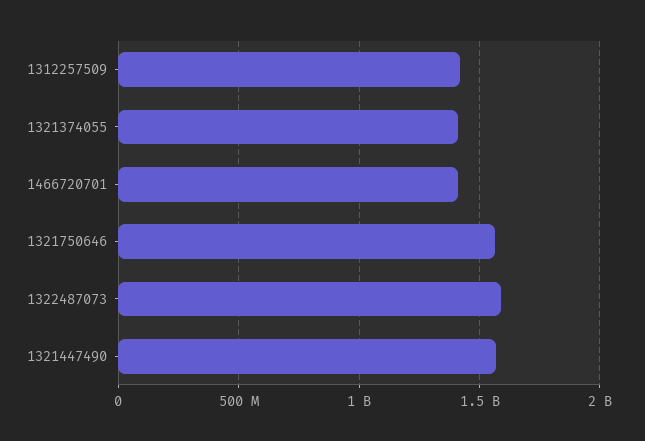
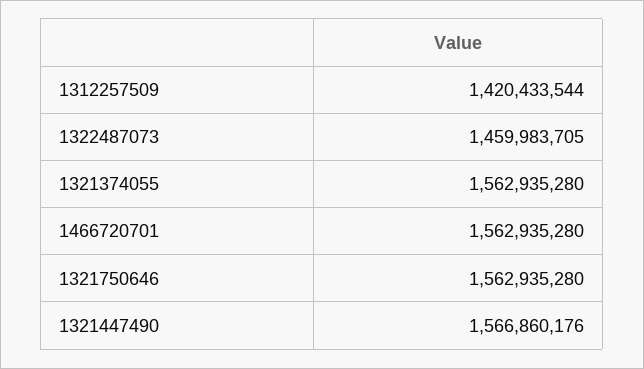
1321374055: 1400000000 -> 1562935280
1466720701: 1400000000 -> 1562935280
1322487073: 1600000000 -> 1459983705

